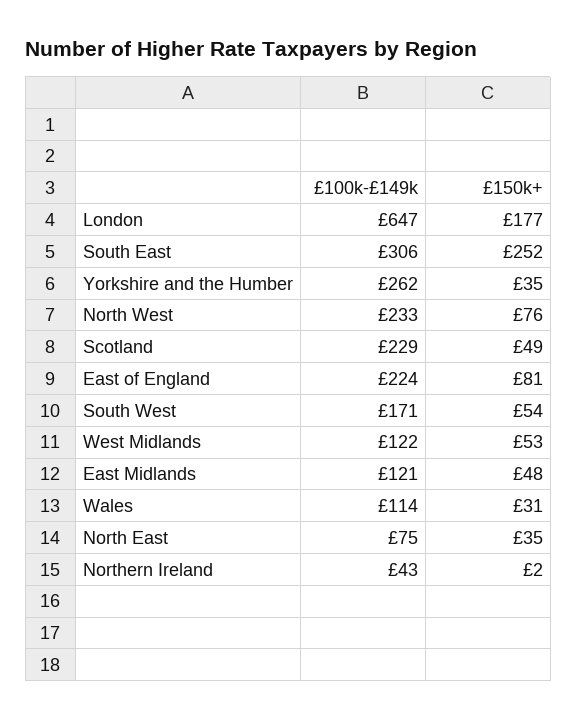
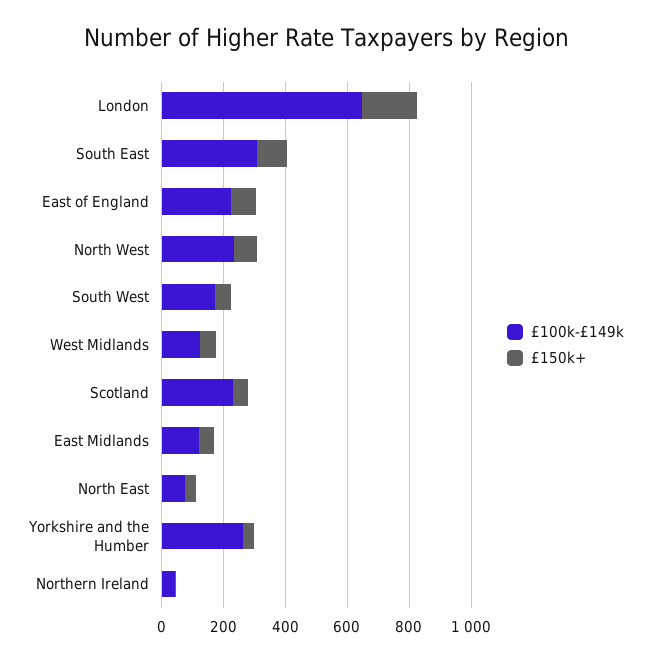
£150k+, South East: 252 -> 100
£100k-£149k, Wales: 114 -> none
£150k+, Wales: 31 -> none

